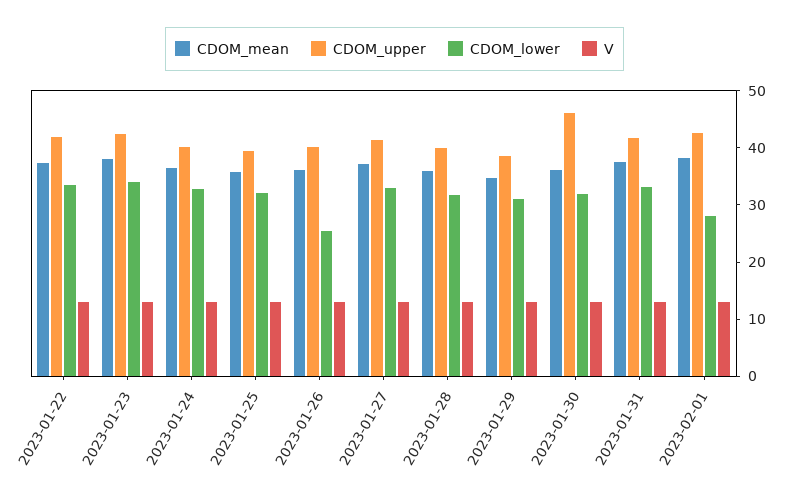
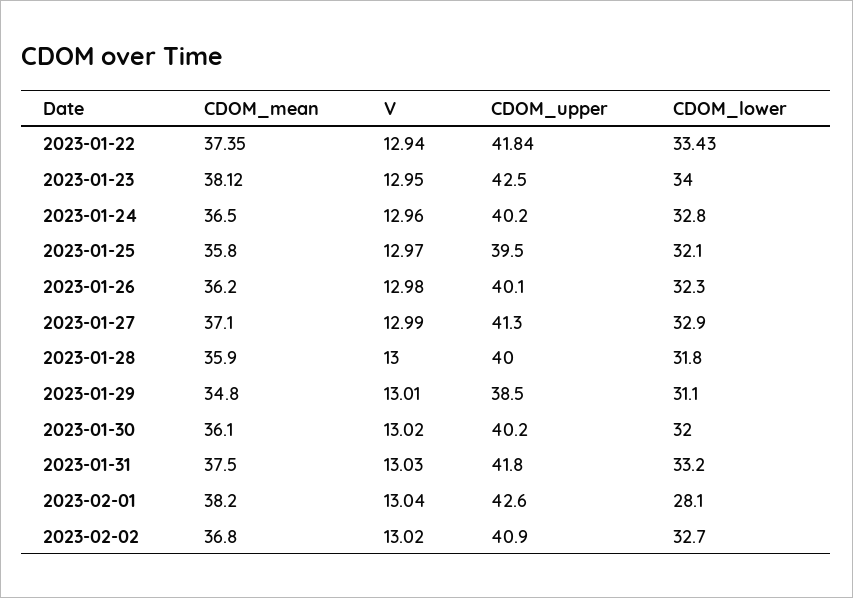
CDOM_lower, 2023-01-26: 26 -> 32.3
CDOM_upper, 2023-01-30: 46 -> 40.2
CDOM_mean, 2023-02-02: none -> 36.8
V, 2023-02-02: none -> 13.02
CDOM_upper, 2023-02-02: none -> 40.9
CDOM_lower, 2023-02-02: none -> 32.7

